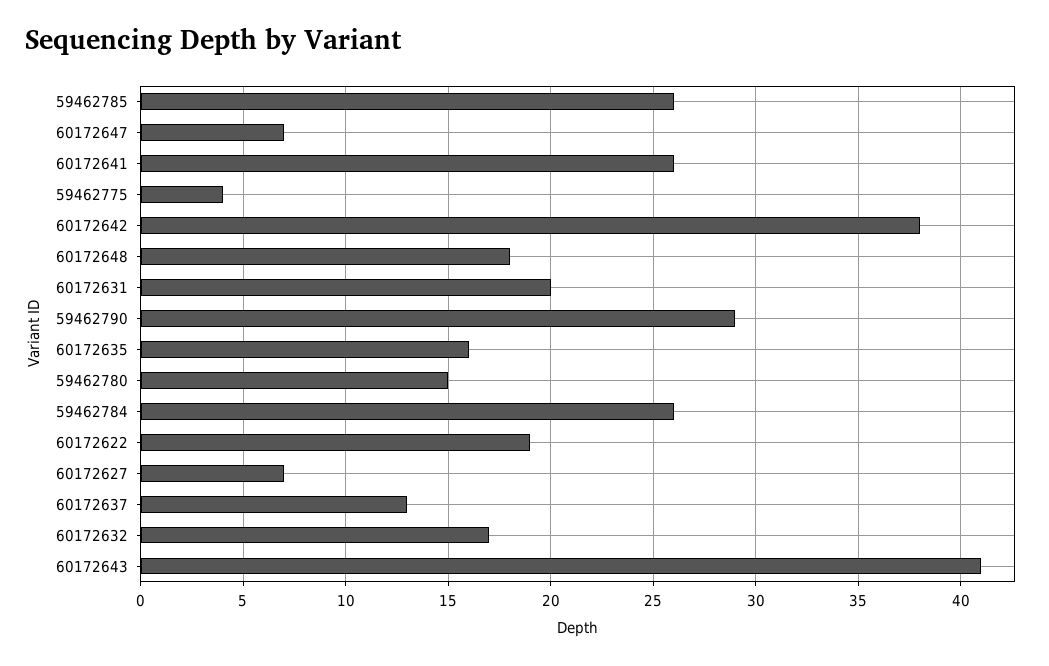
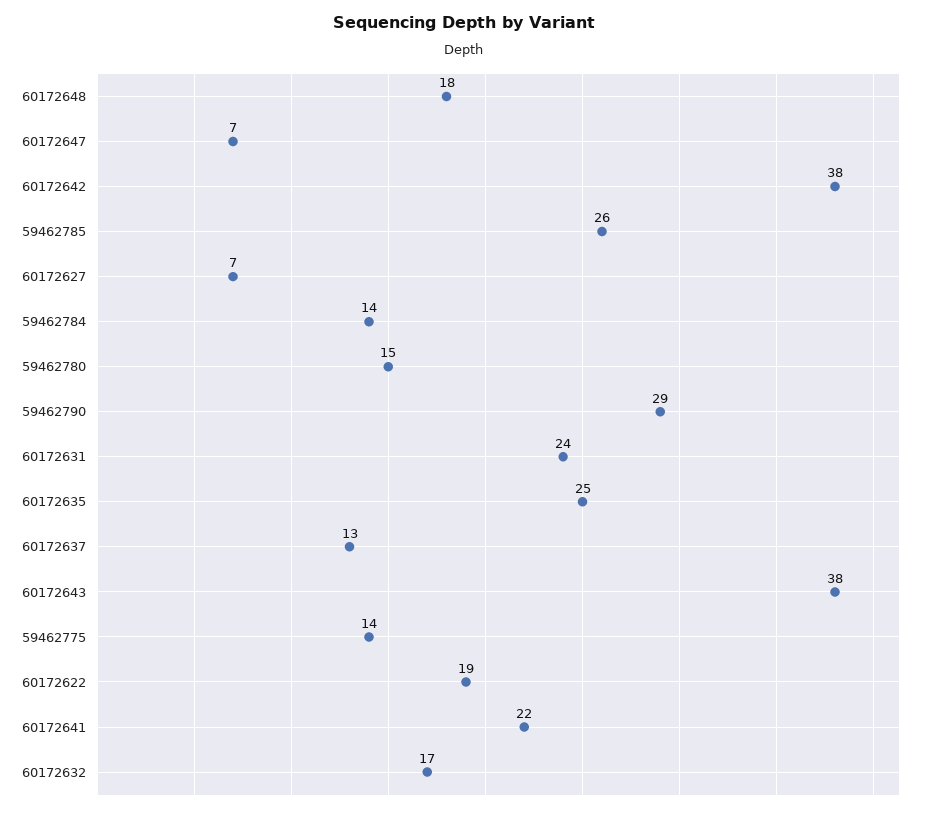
60172641: 26 -> 22
59462775: 4 -> 14
60172631: 20 -> 24
60172635: 16 -> 25
59462784: 26 -> 14
60172643: 41 -> 38

